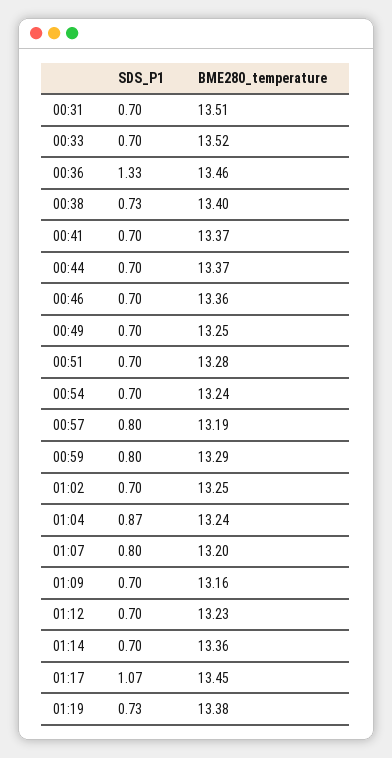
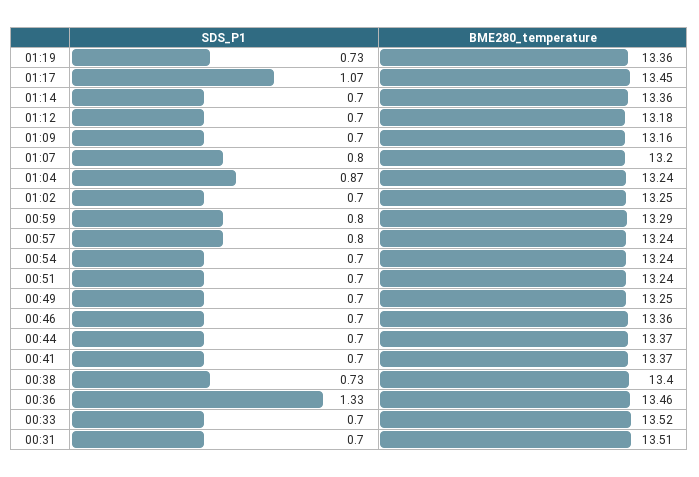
BME280_temperature, 00:51: 13.28 -> 13.24
BME280_temperature, 00:57: 13.19 -> 13.24
BME280_temperature, 01:12: 13.23 -> 13.18
BME280_temperature, 01:19: 13.38 -> 13.36

